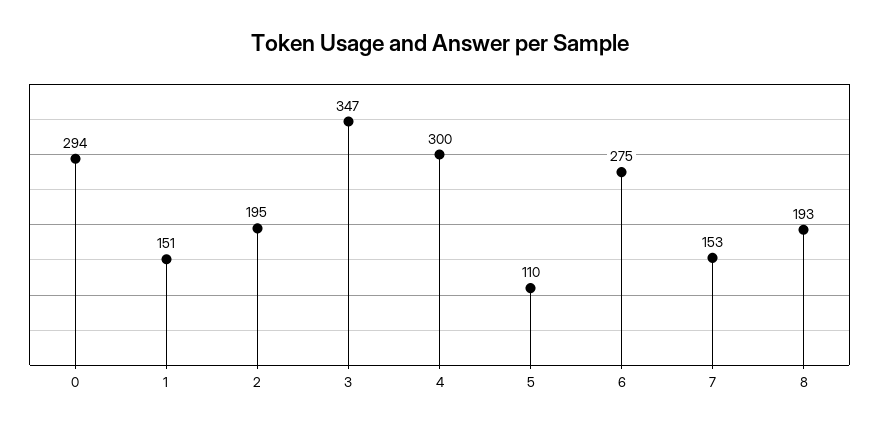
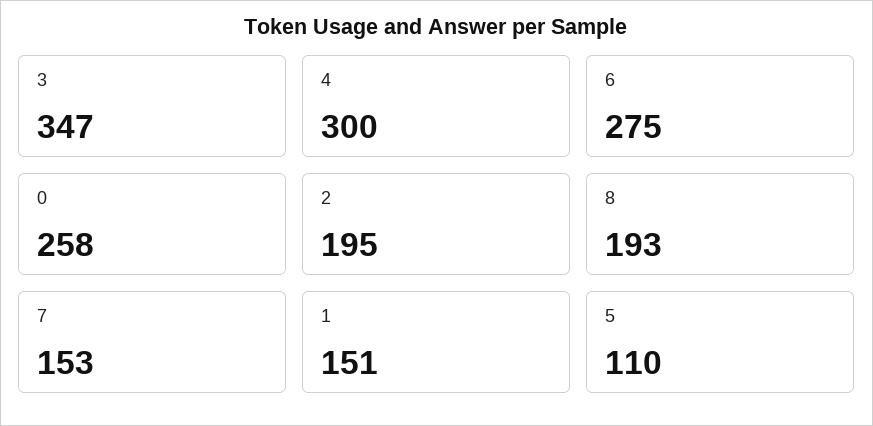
0: 294 -> 258

